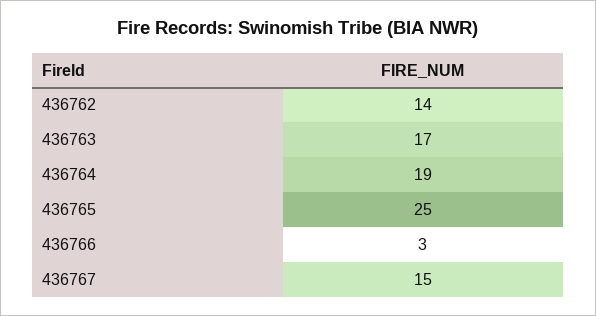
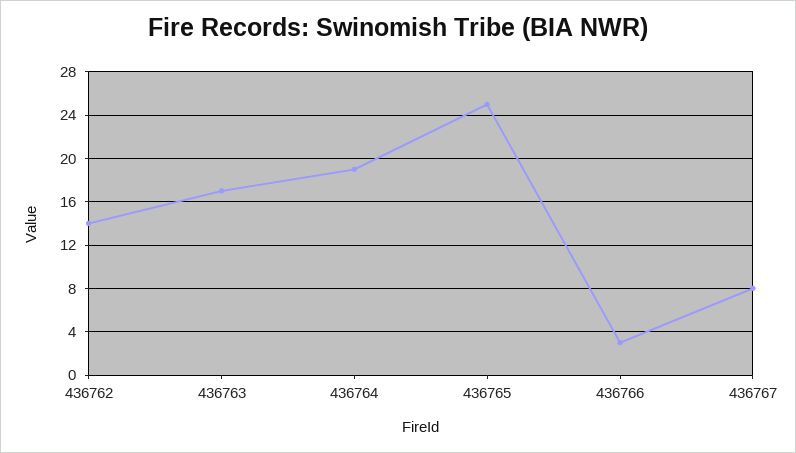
436767: 15 -> 8

